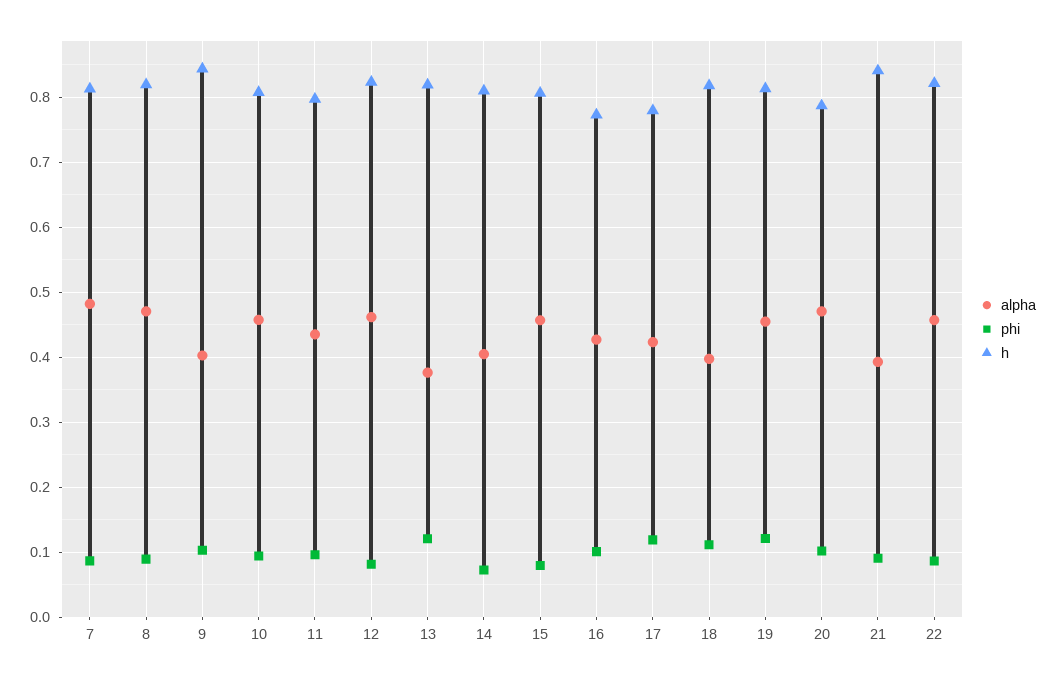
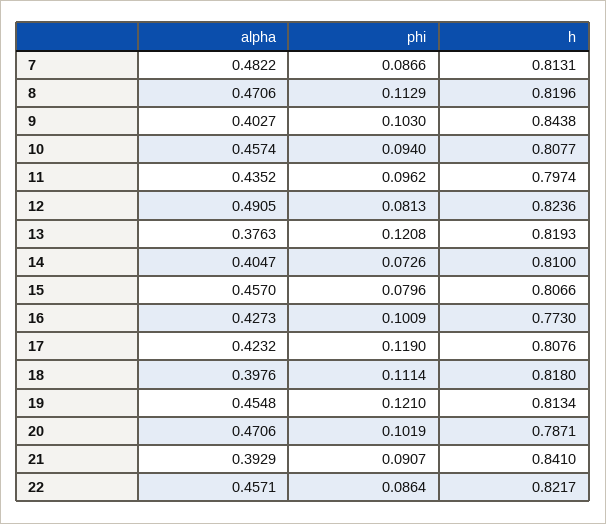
phi, 8: 0.09 -> 0.1129
alpha, 12: 0.46 -> 0.4905
h, 17: 0.78 -> 0.8076

